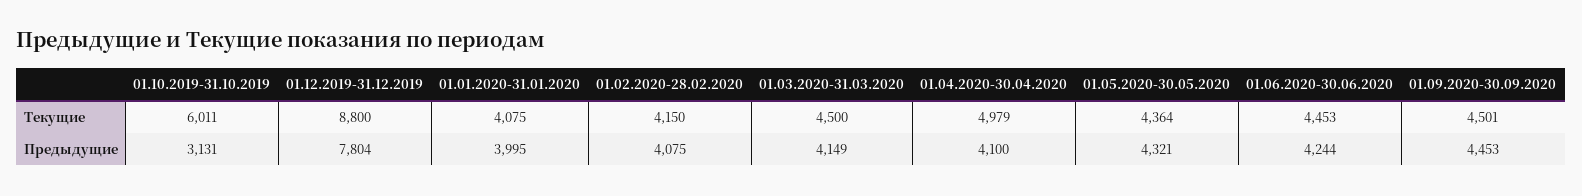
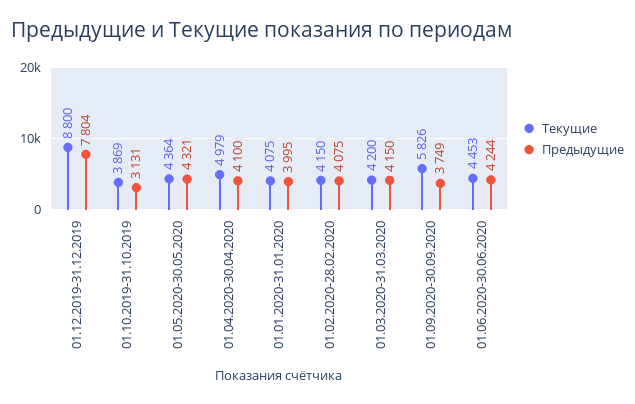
Текущие, 01.10.2019-31.10.2019: 6011 -> 3869
Текущие, 01.03.2020-31.03.2020: 4500 -> 4200
Текущие, 01.09.2020-30.09.2020: 4501 -> 5826
Предыдущие, 01.03.2020-31.03.2020: 4149 -> 4150
Предыдущие, 01.09.2020-30.09.2020: 4453 -> 3749

